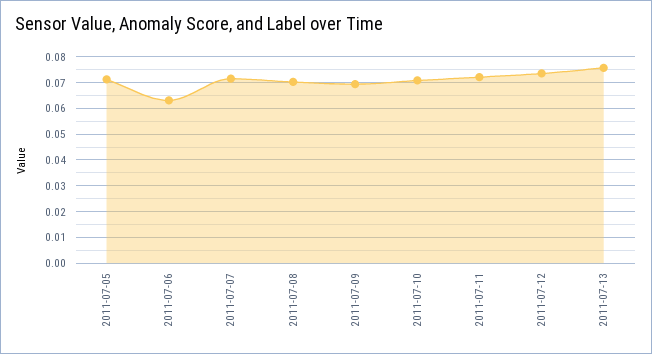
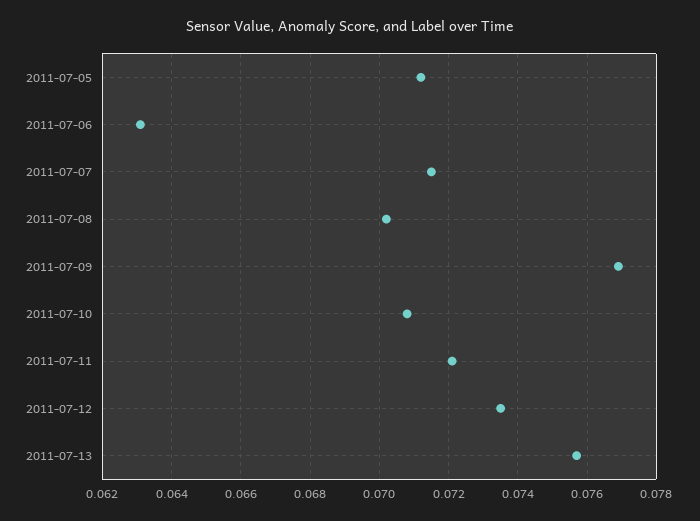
2011-07-09: 0.07 -> 0.077

